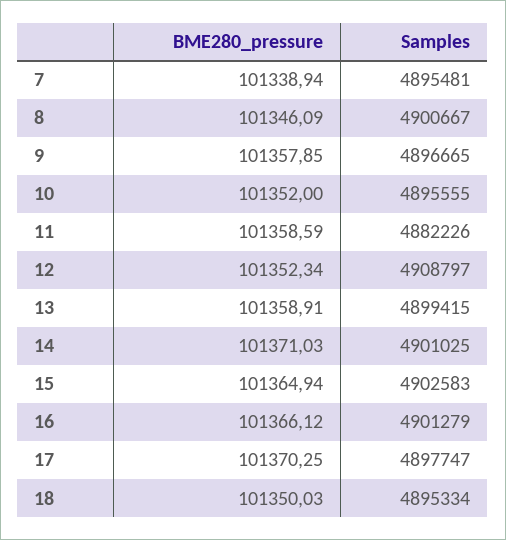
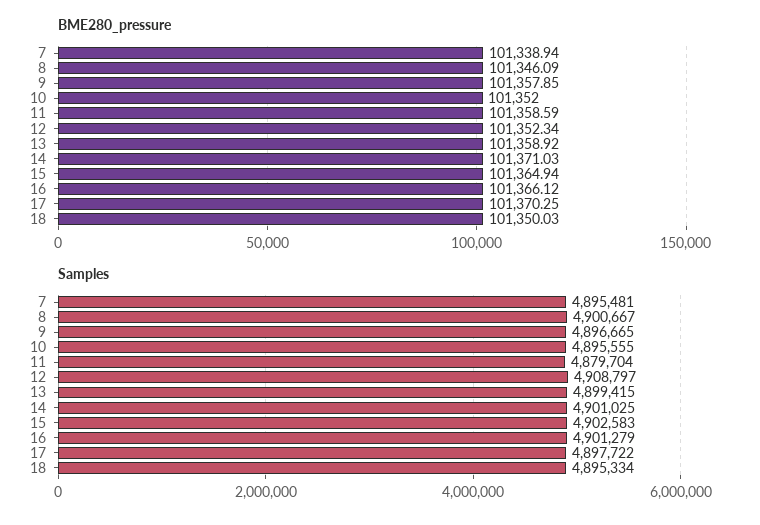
Samples, 11: 4882226 -> 4879704
BME280_pressure, 13: 101358.91 -> 101358.92
Samples, 17: 4897747 -> 4897722

